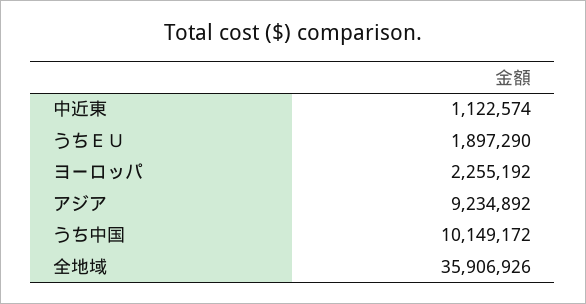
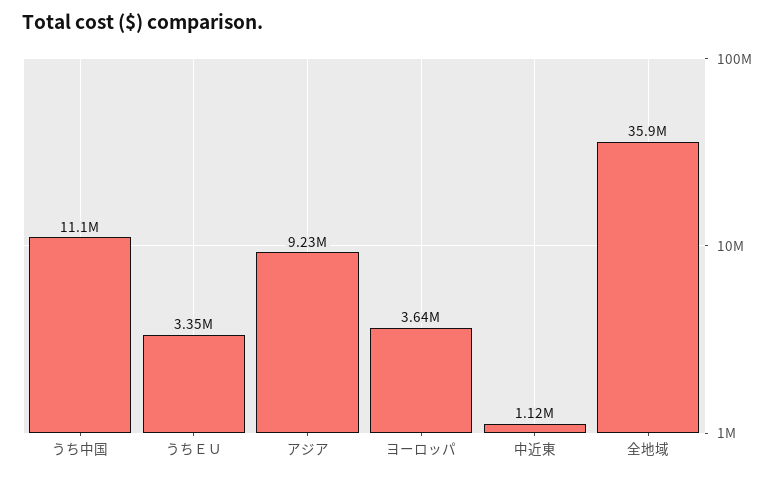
うちＥＵ: 1897290 -> 3350000
ヨーロッパ: 2255192 -> 3640000
うち中国: 10149172 -> 11100000

